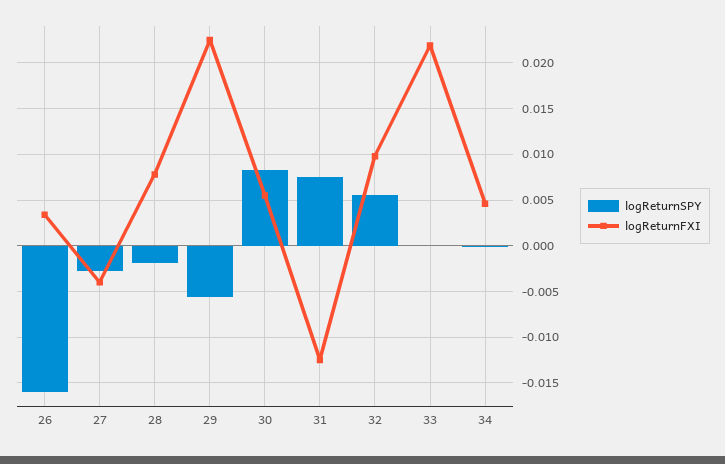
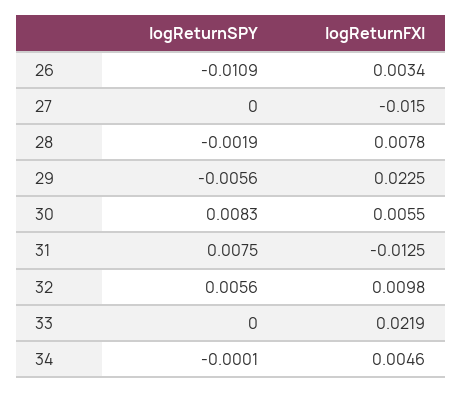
logReturnSPY, 26: -0.016 -> -0.0109
logReturnSPY, 27: -0.003 -> 0
logReturnFXI, 27: -0.004 -> -0.015

